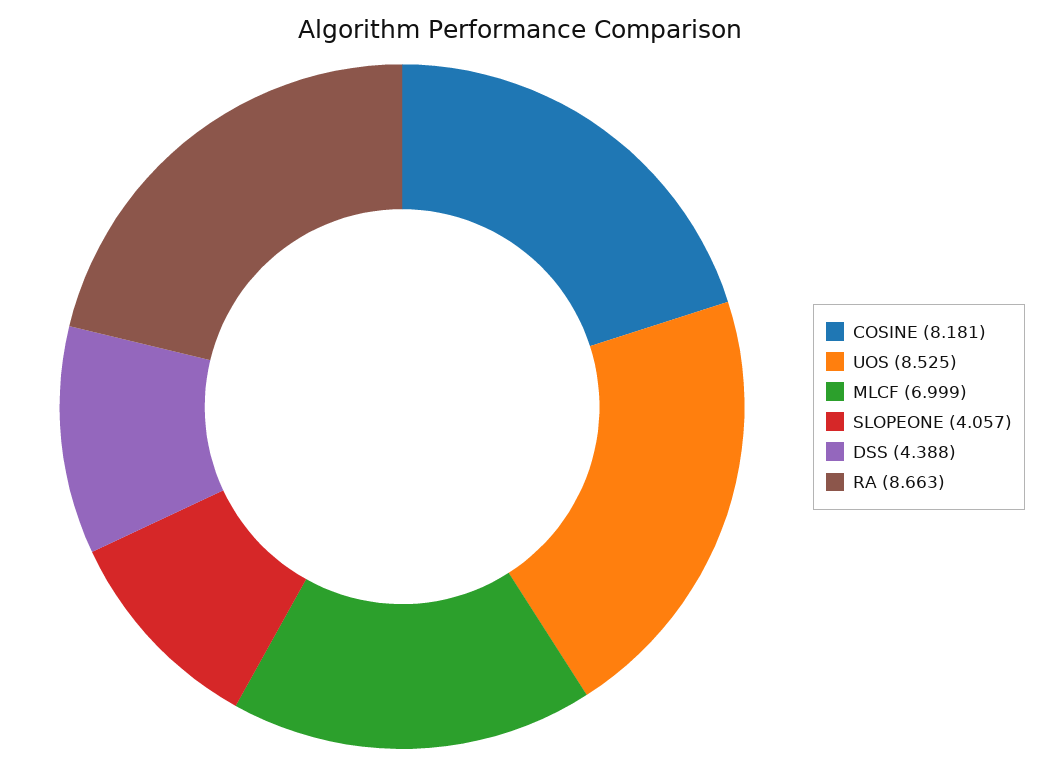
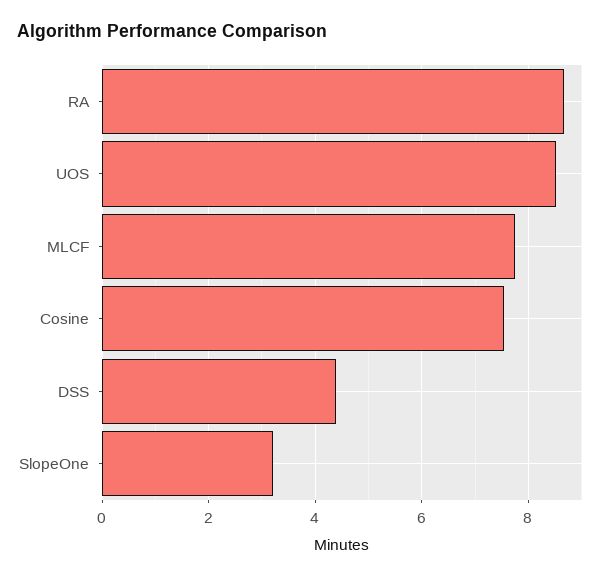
COSINE: 8.181 -> 7.6
MLCF: 6.999 -> 7.8
SLOPEONE: 4.057 -> 3.2

